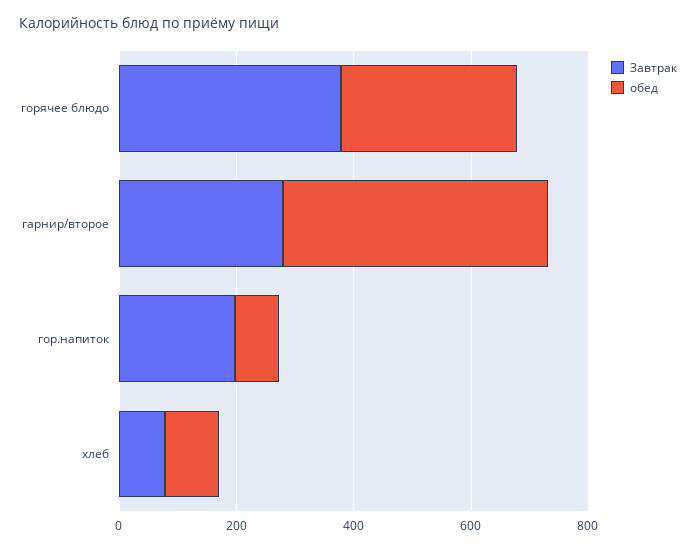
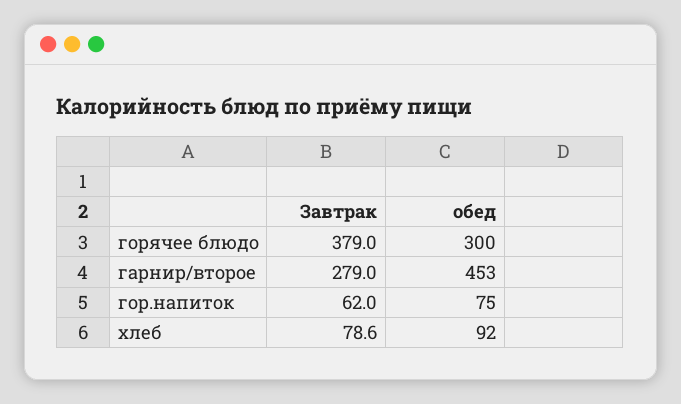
Завтрак, гор.напиток: 200 -> 62

